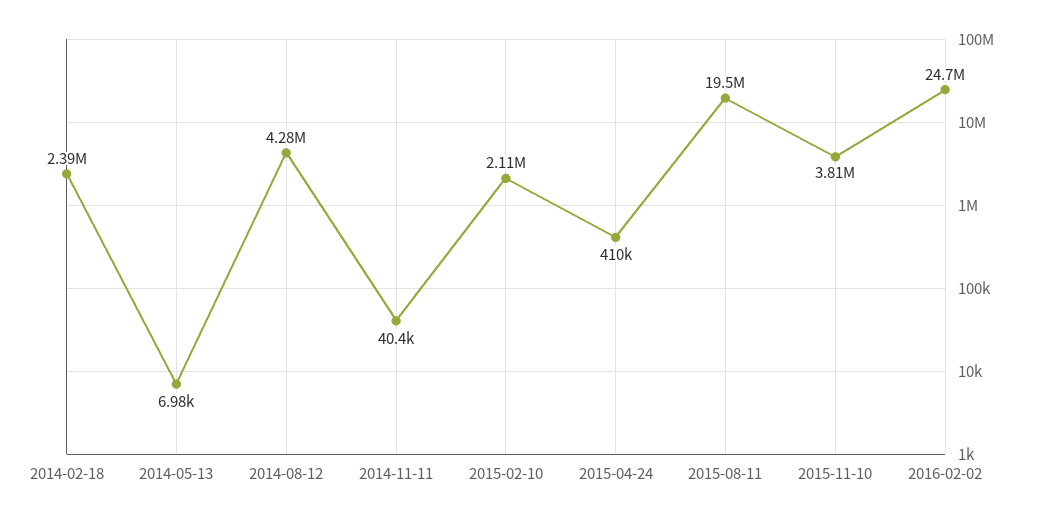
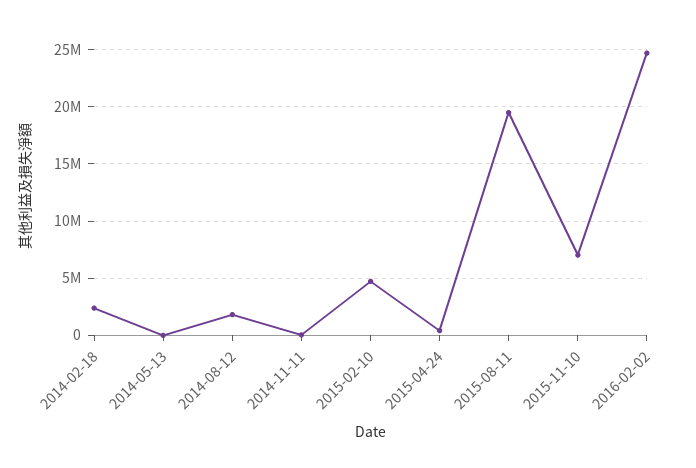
2014-08-12: 4280000 -> 2000000
2015-02-10: 2110000 -> 5000000
2015-11-10: 3810000 -> 7000000

